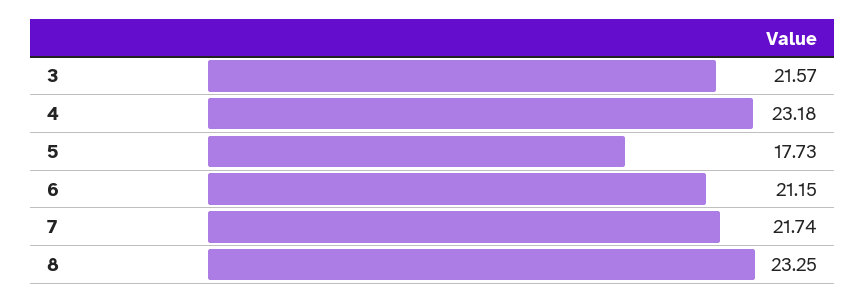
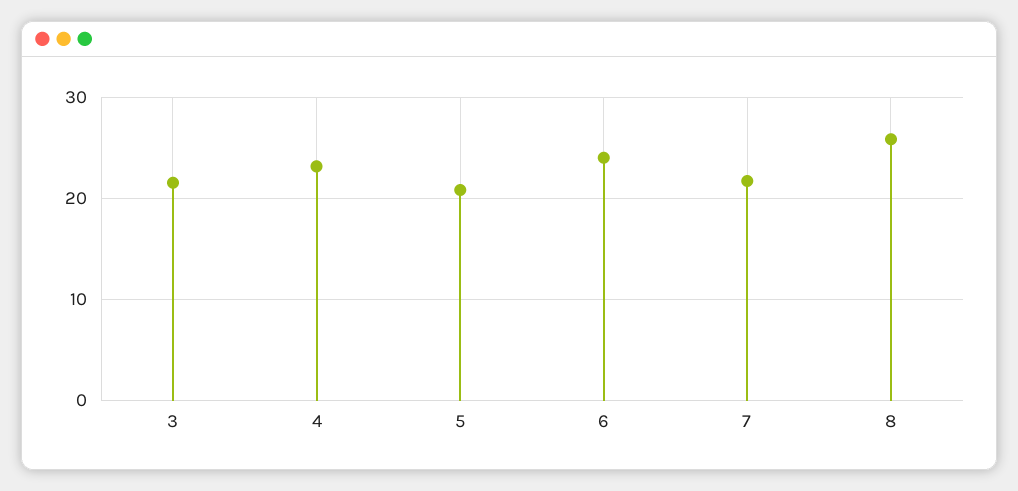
5: 17.73 -> 21
6: 21.15 -> 24
8: 23.25 -> 26

